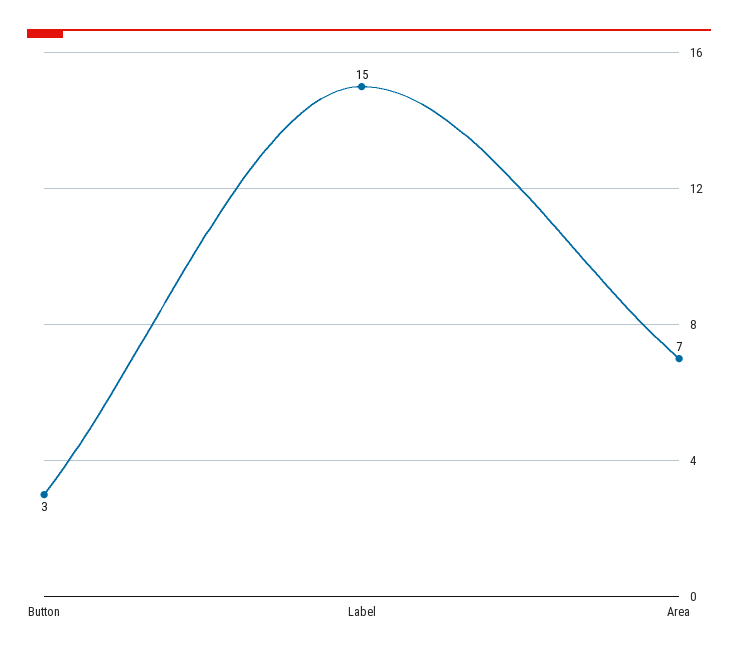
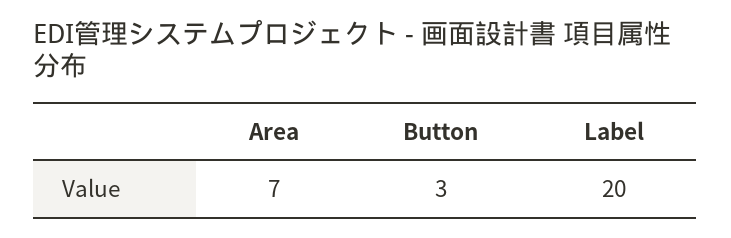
Label: 15 -> 20

